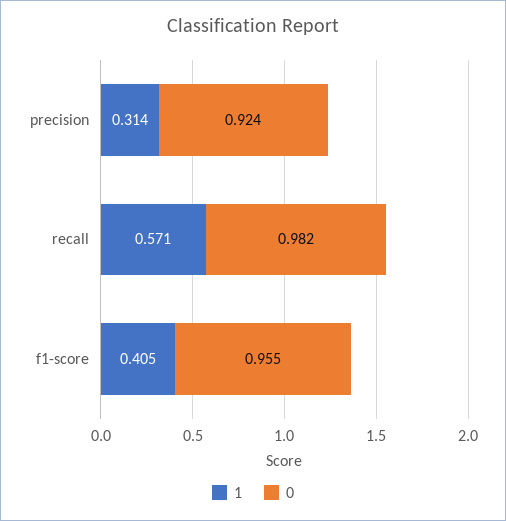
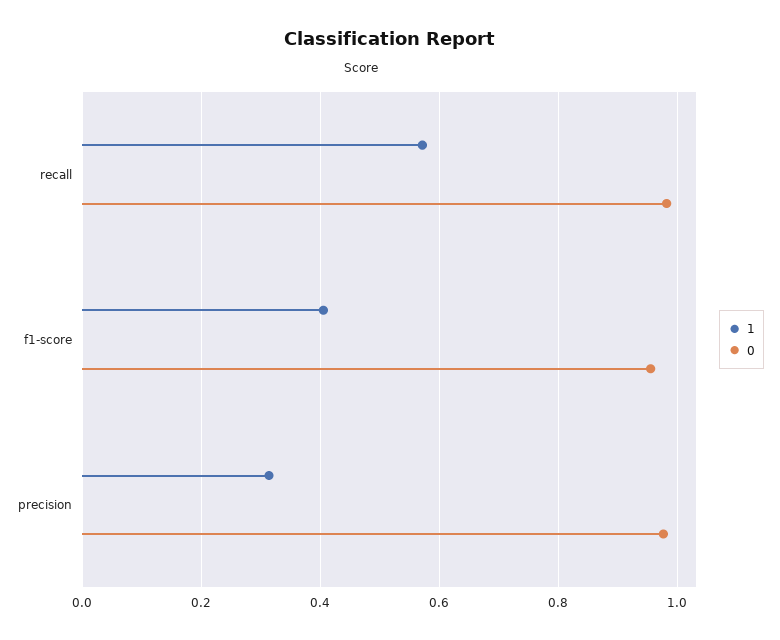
0, precision: 0.924 -> 0.98

